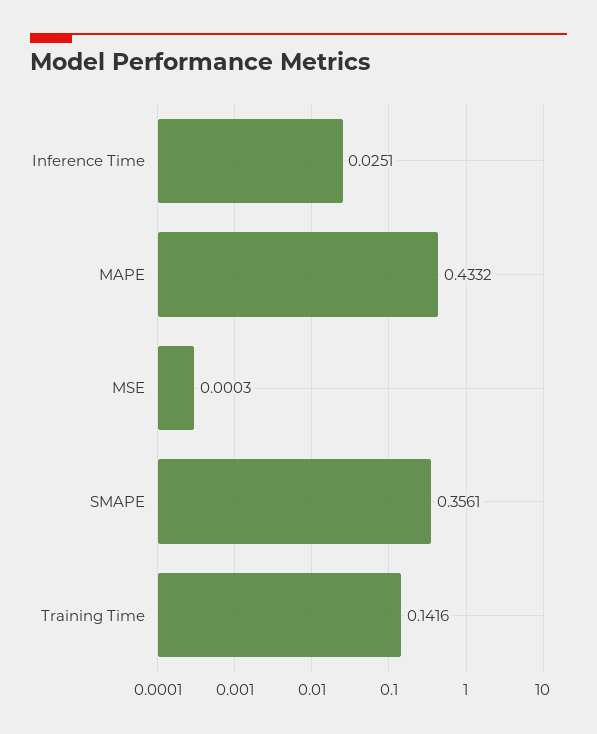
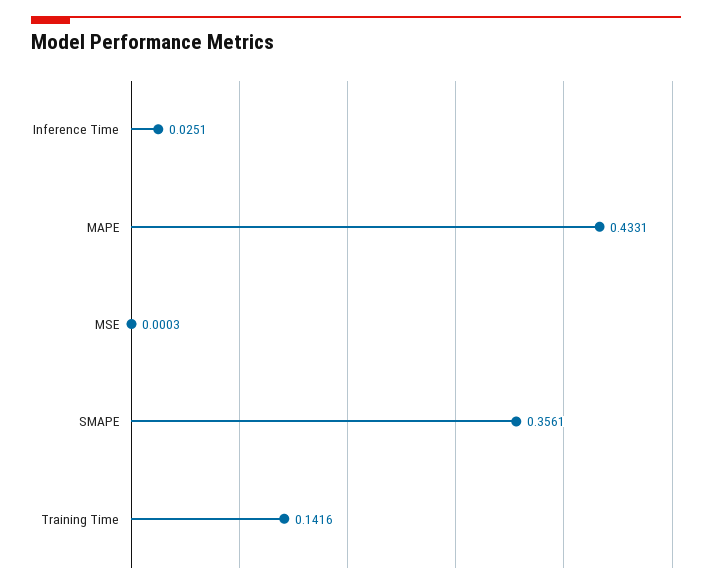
MAPE: 0.4332 -> 0.4331

